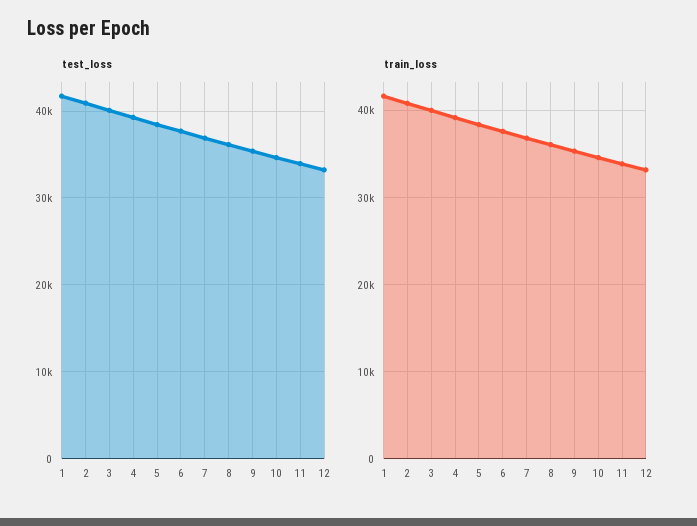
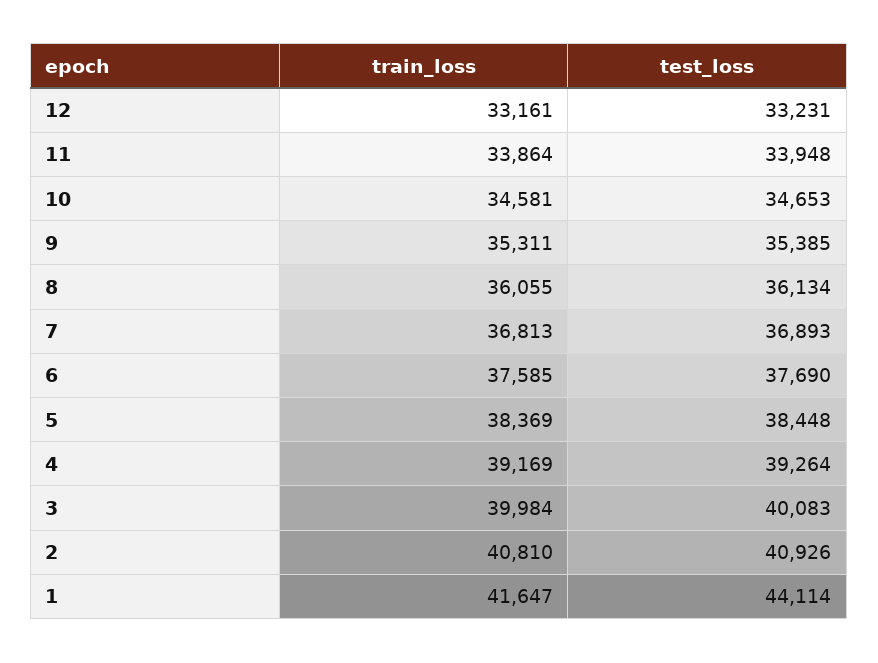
test_loss, 1: 42000 -> 44114

